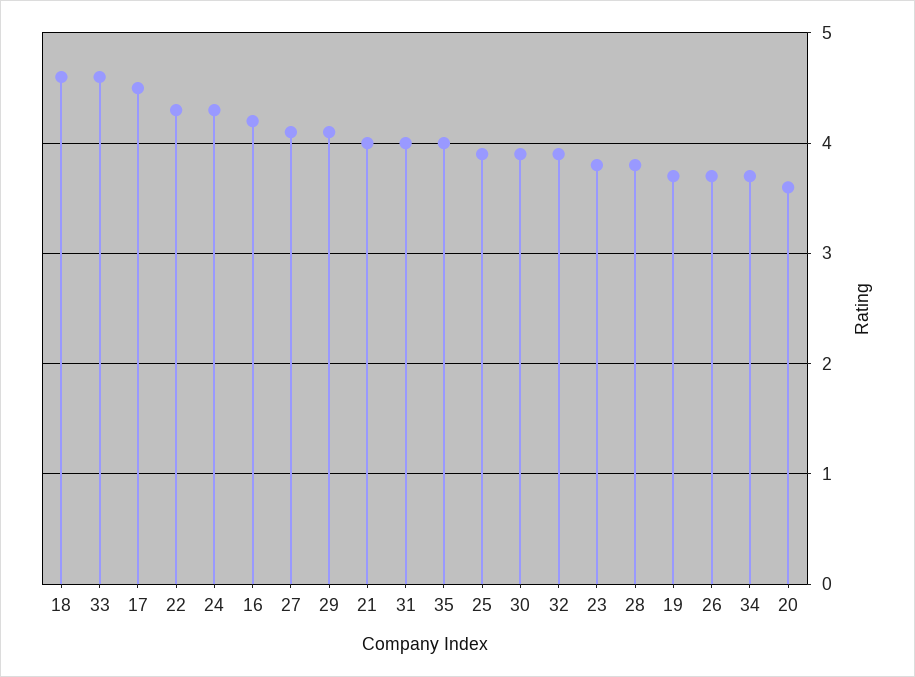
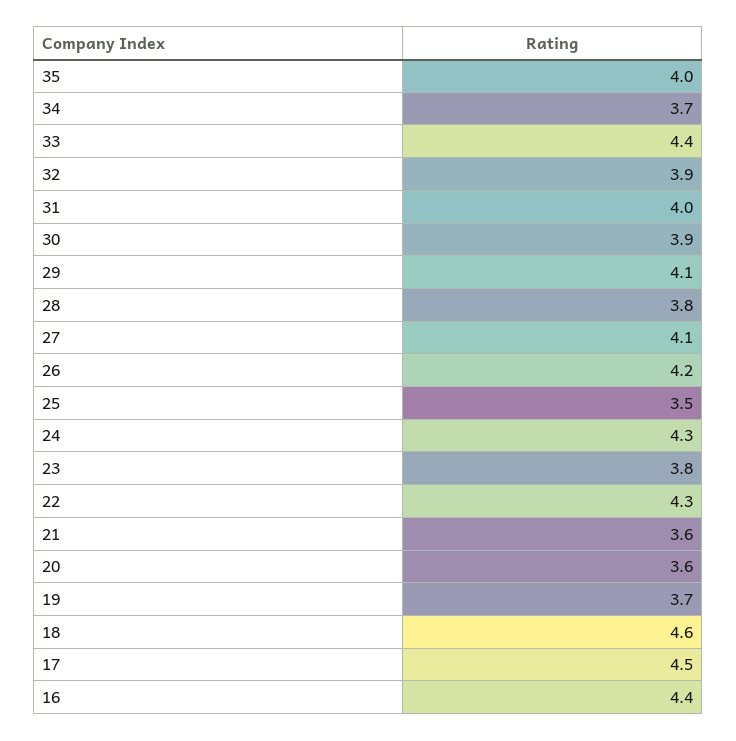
33: 4.6 -> 4.4
16: 4.2 -> 4.4
21: 4 -> 3.6
25: 3.9 -> 3.5
26: 3.7 -> 4.2

